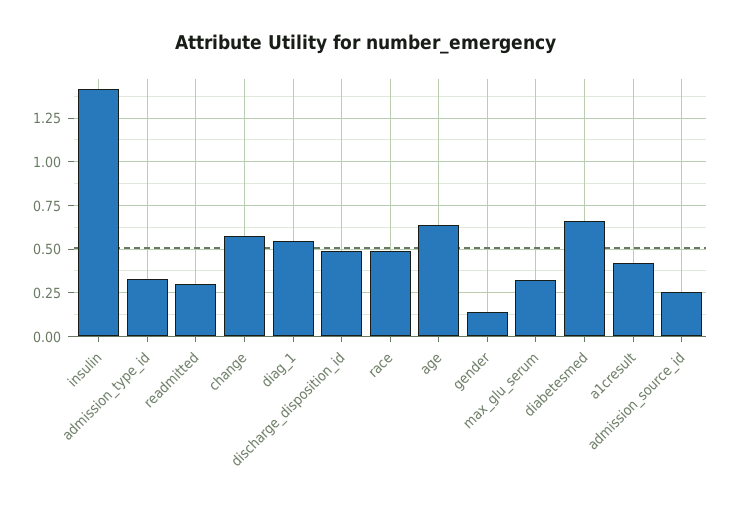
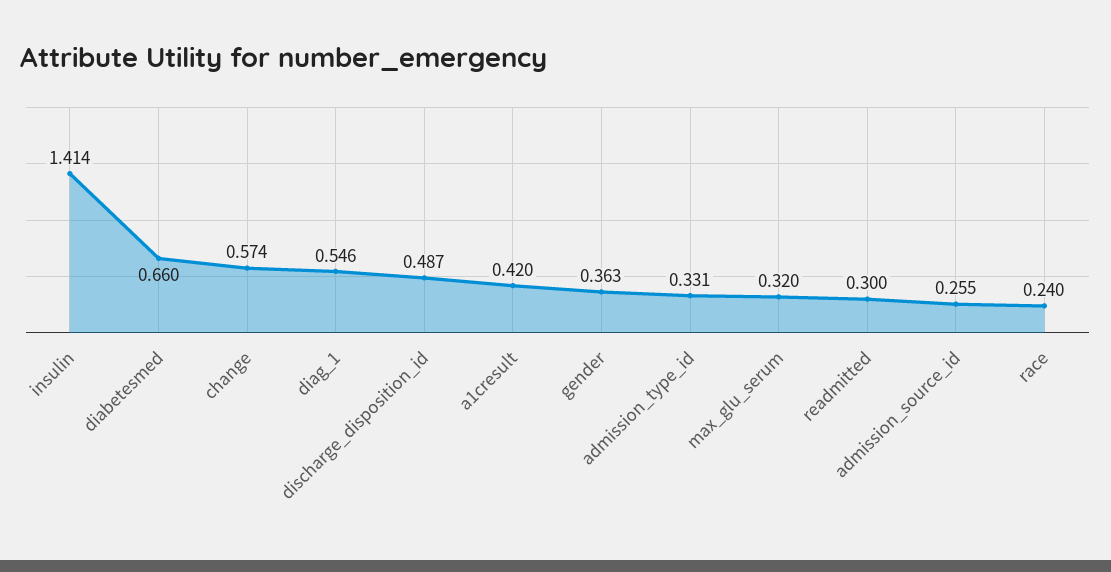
race: 0.5 -> 0.24
age: 0.65 -> none
gender: 0.15 -> 0.363

